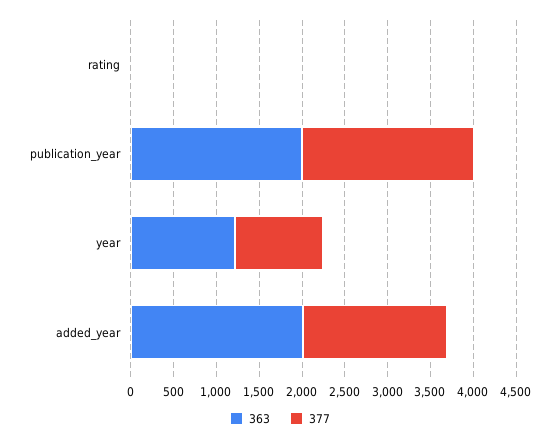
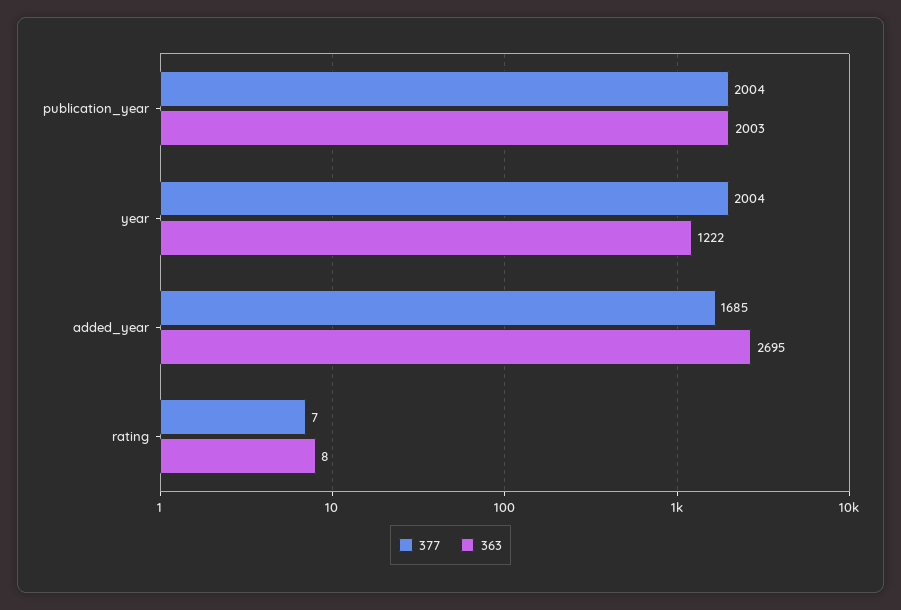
377, year: 1000 -> 2004
363, added_year: 2000 -> 2695

